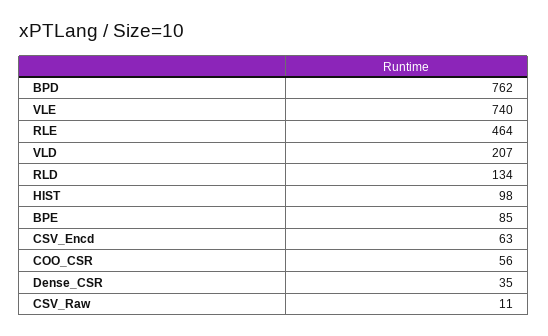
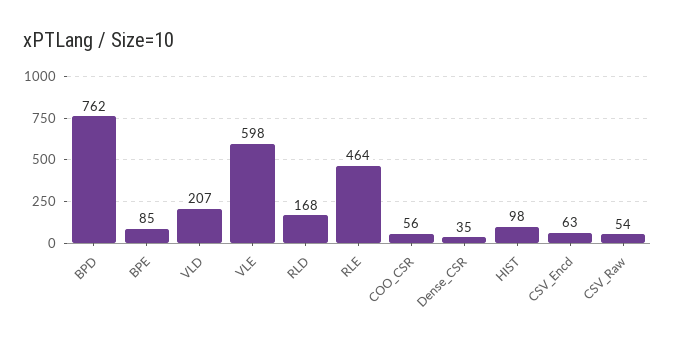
VLE: 740 -> 598
RLD: 134 -> 168
CSV_Raw: 11 -> 54

